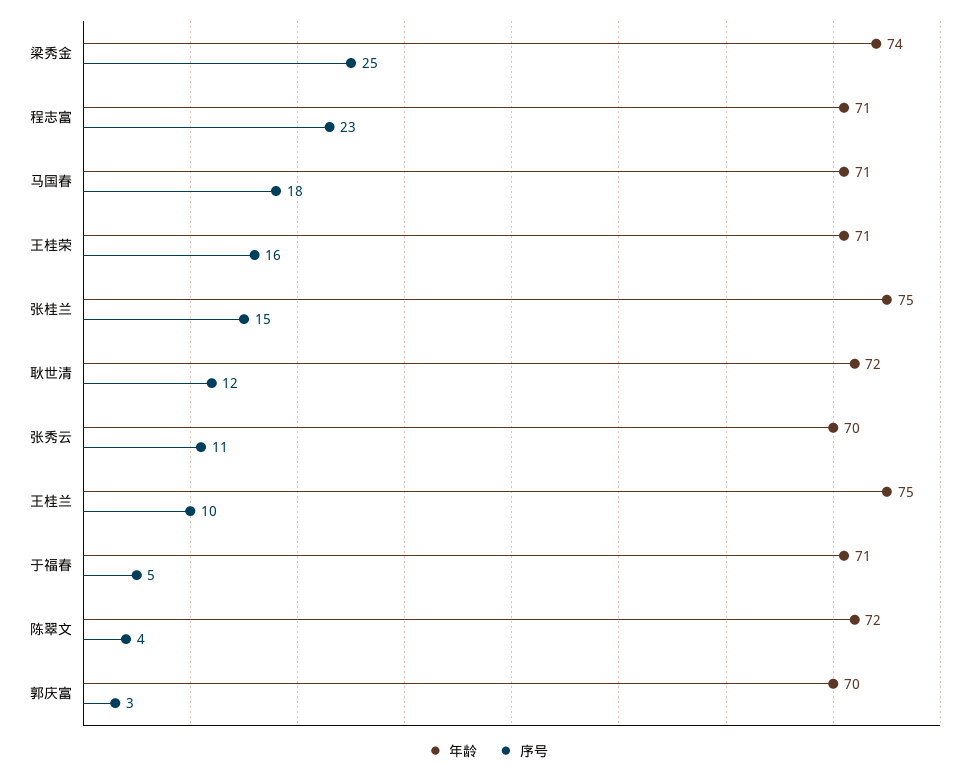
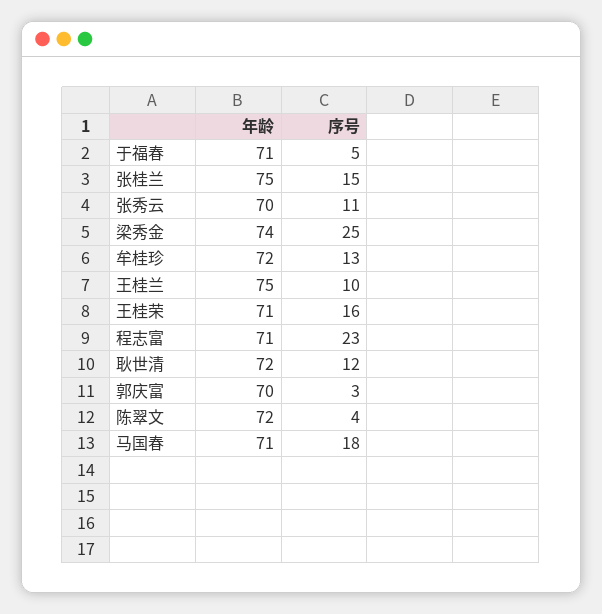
年龄, 牟桂珍: none -> 72
序号, 牟桂珍: none -> 13

